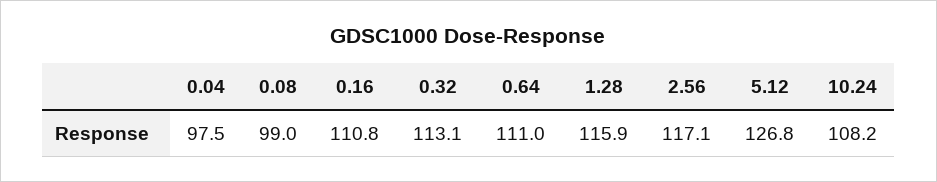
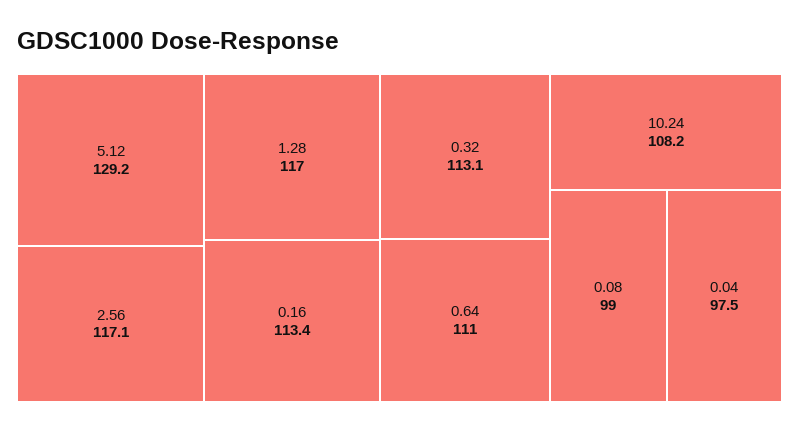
0.16: 110.8 -> 113.4
1.28: 115.9 -> 117
5.12: 126.8 -> 129.2

